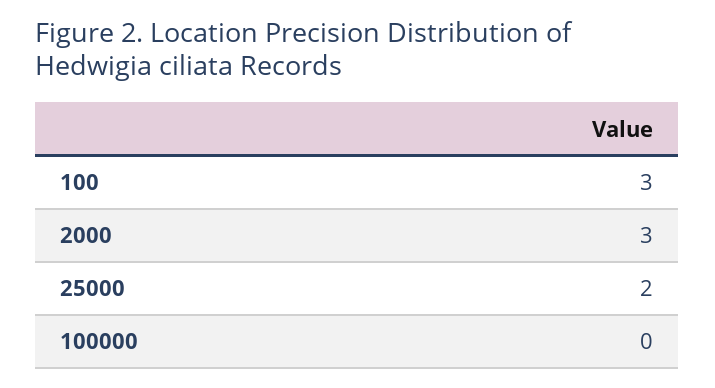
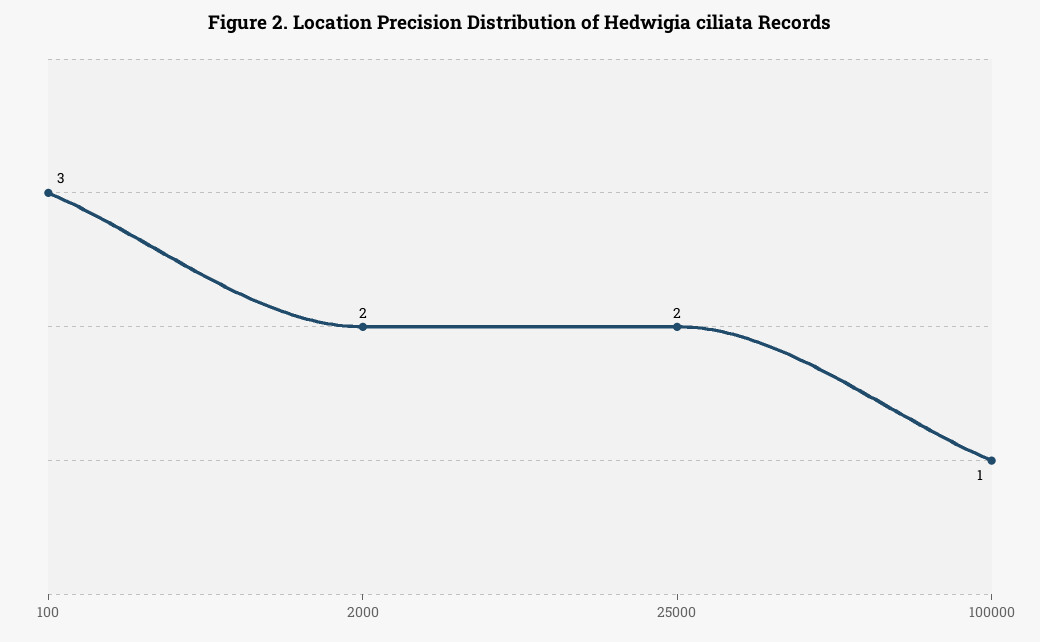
2000: 3 -> 2
100000: 0 -> 1

